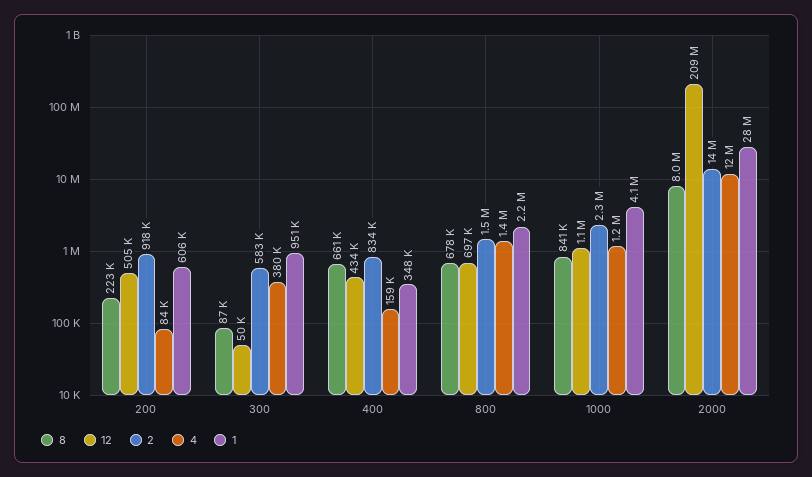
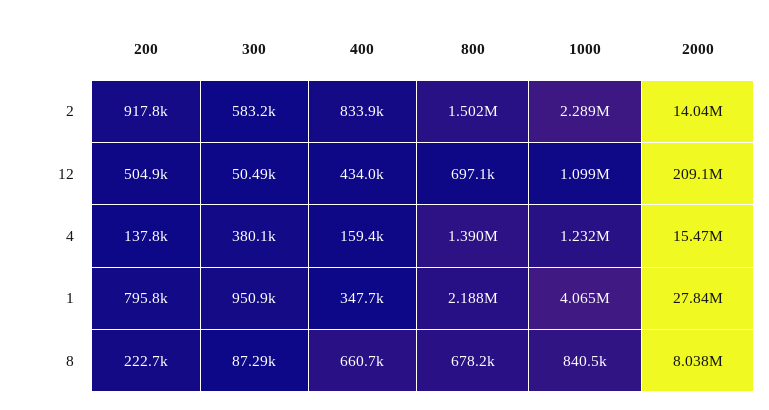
4, 200: 84000 -> 137800
1, 200: 606000 -> 795800
4, 2000: 12000000 -> 15470000

